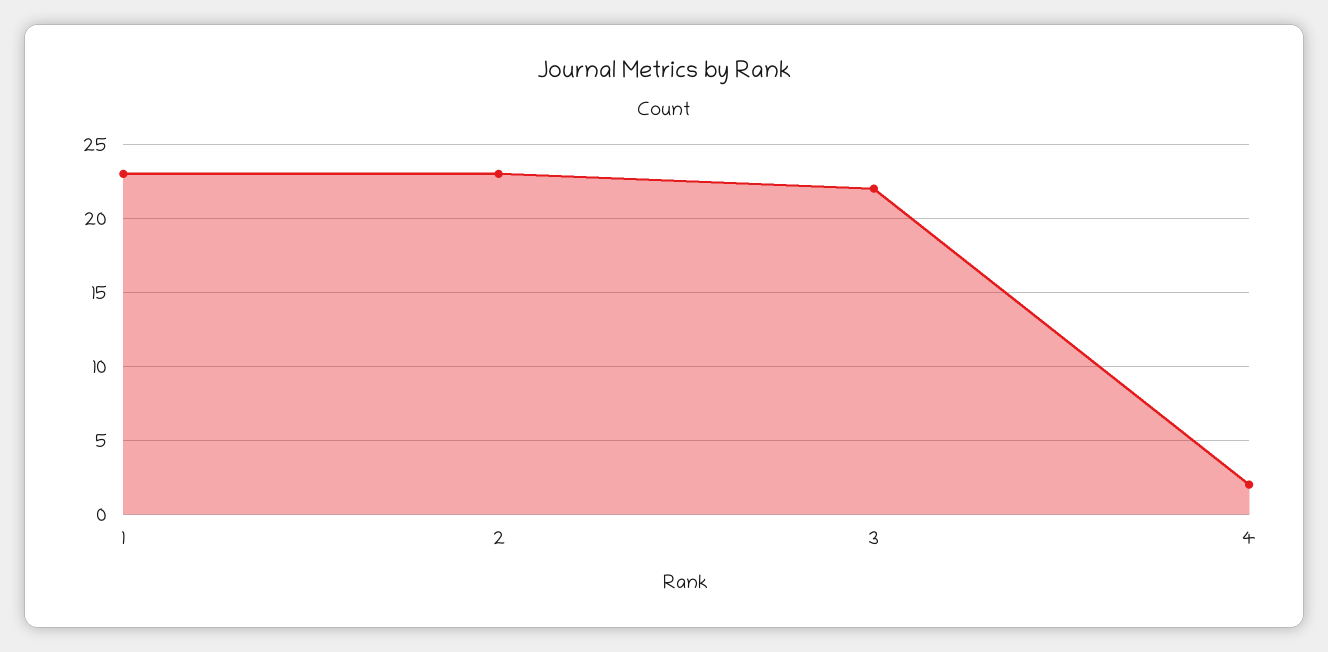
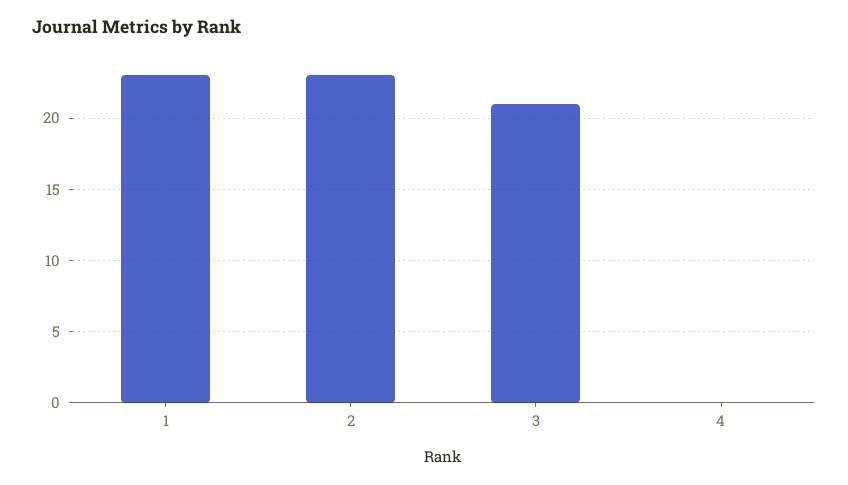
3: 22 -> 21
4: 2 -> 0

